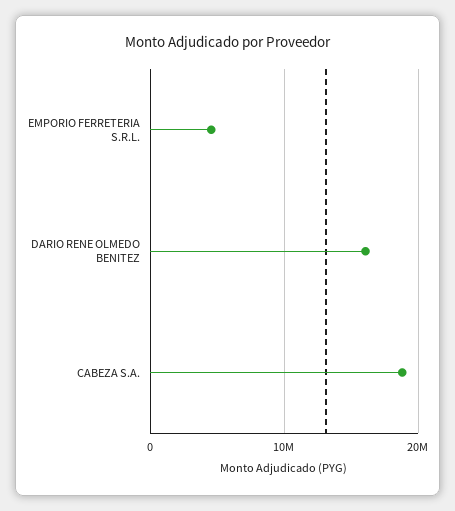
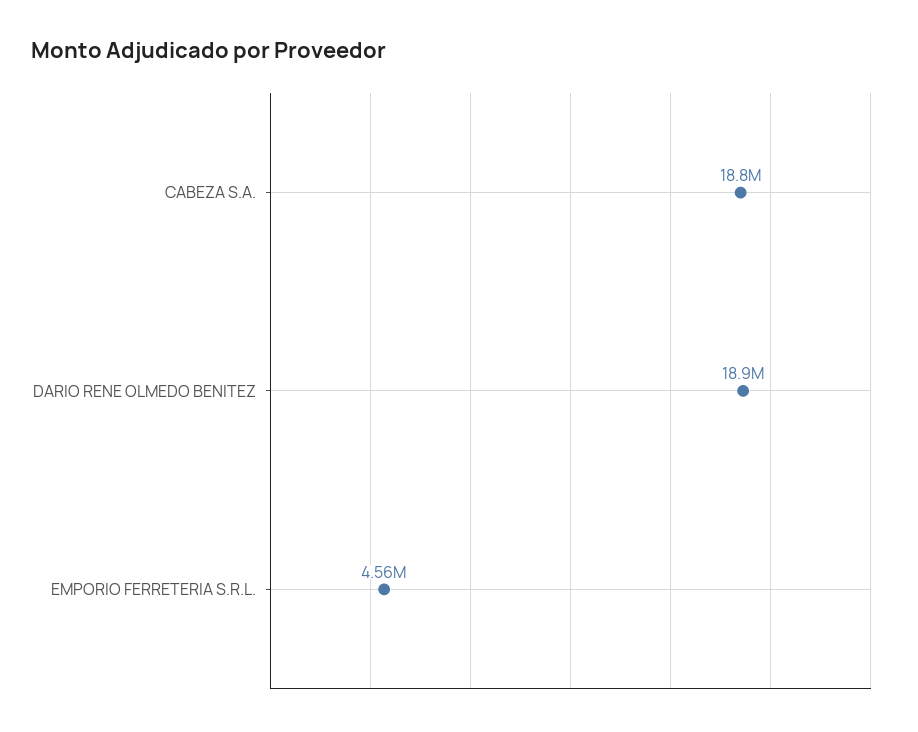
DARIO RENE OLMEDO BENITEZ: 16000000 -> 18900000

